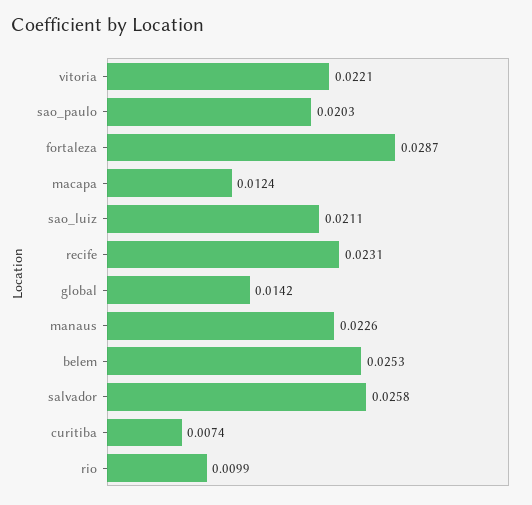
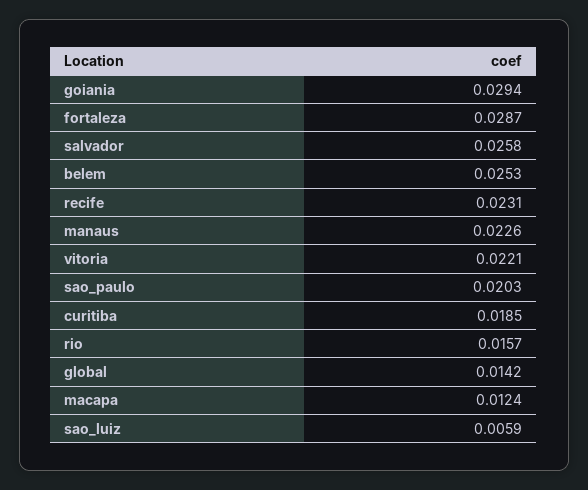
sao_luiz: 0.0211 -> 0.0059
curitiba: 0.0074 -> 0.0185
rio: 0.0099 -> 0.0157
goiania: none -> 0.0294

